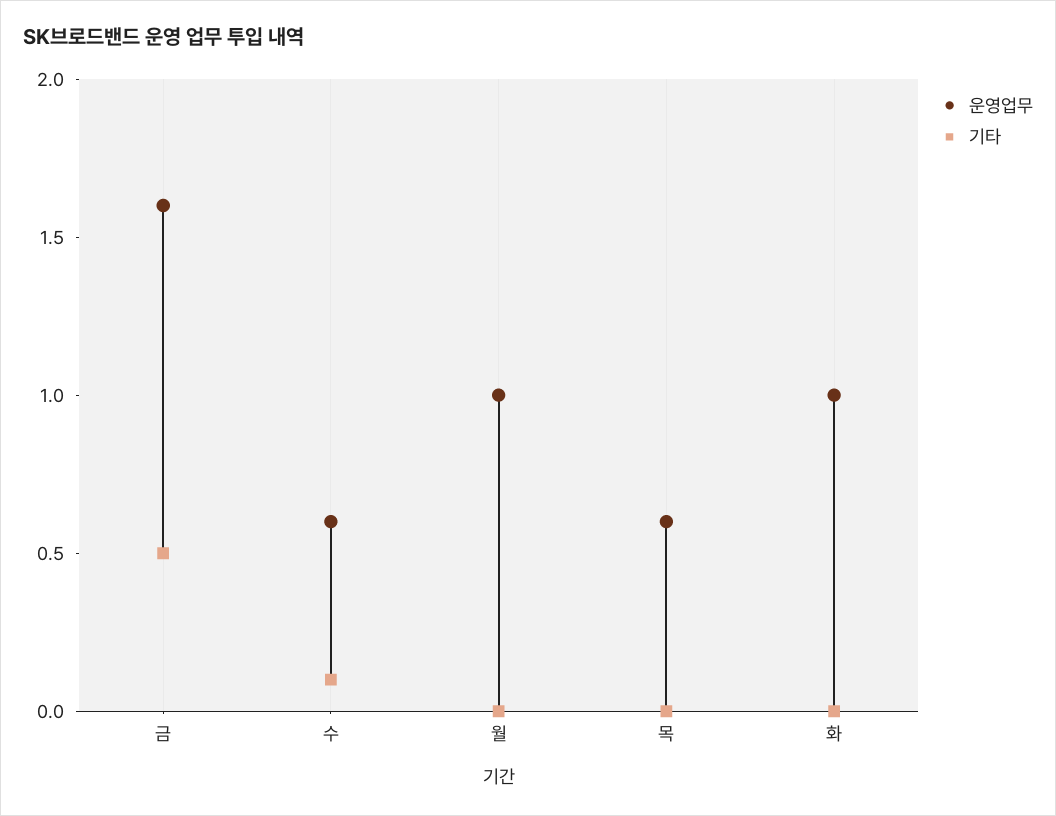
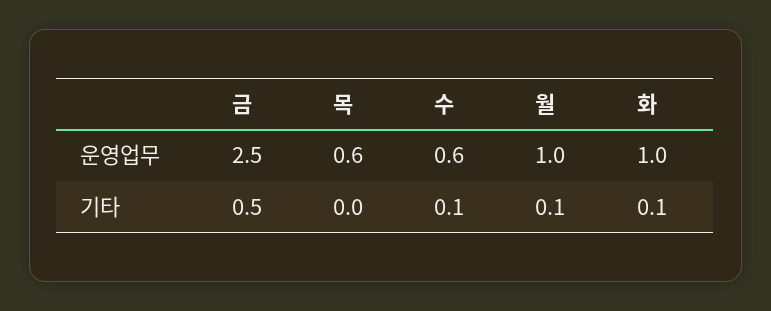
운영업무, 금: 1.6 -> 2.5
기타, 월: 0 -> 0.1
기타, 화: 0 -> 0.1

